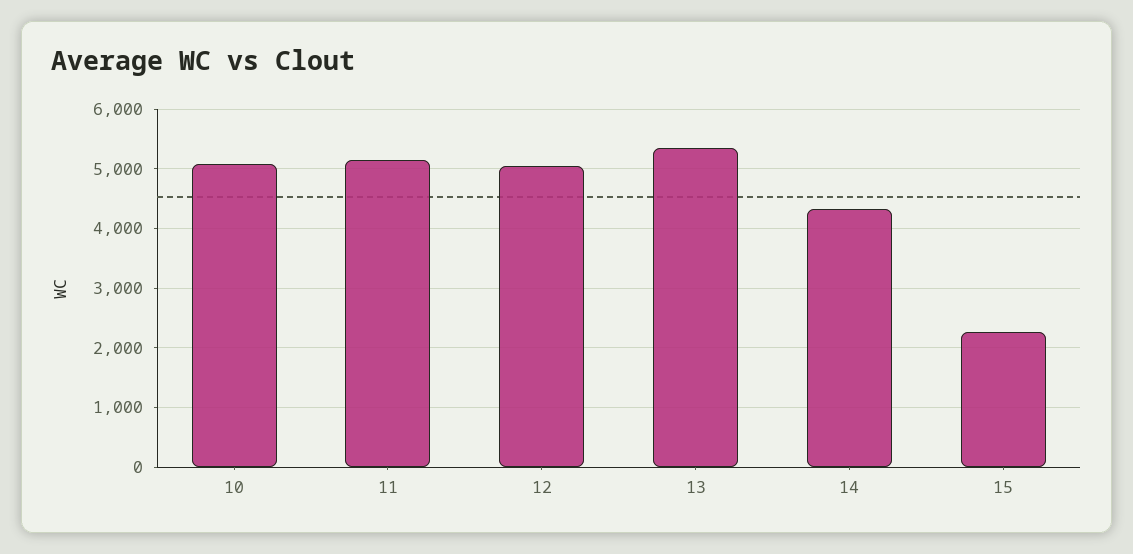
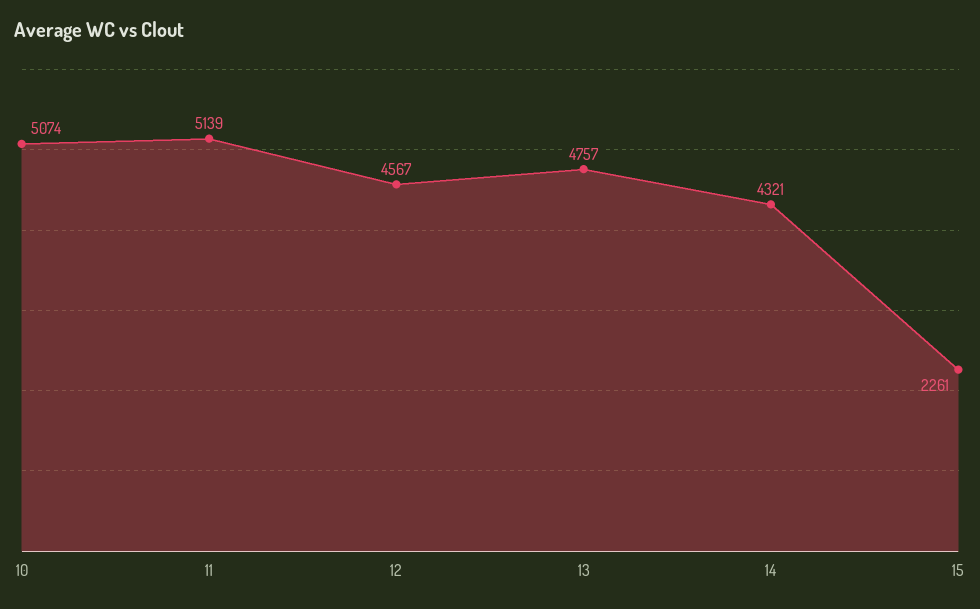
12: 5000 -> 4567
13: 5400 -> 4757

